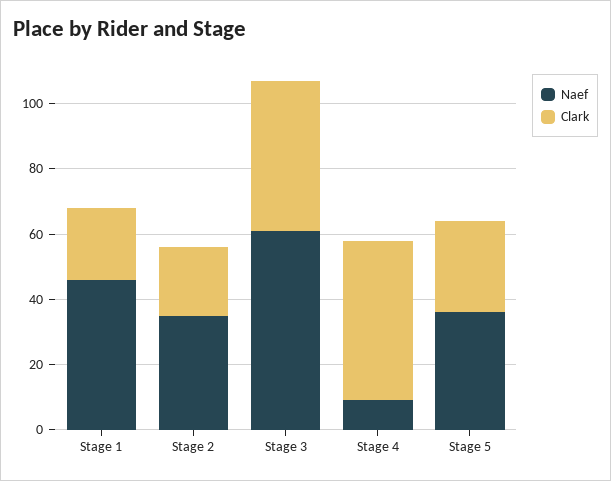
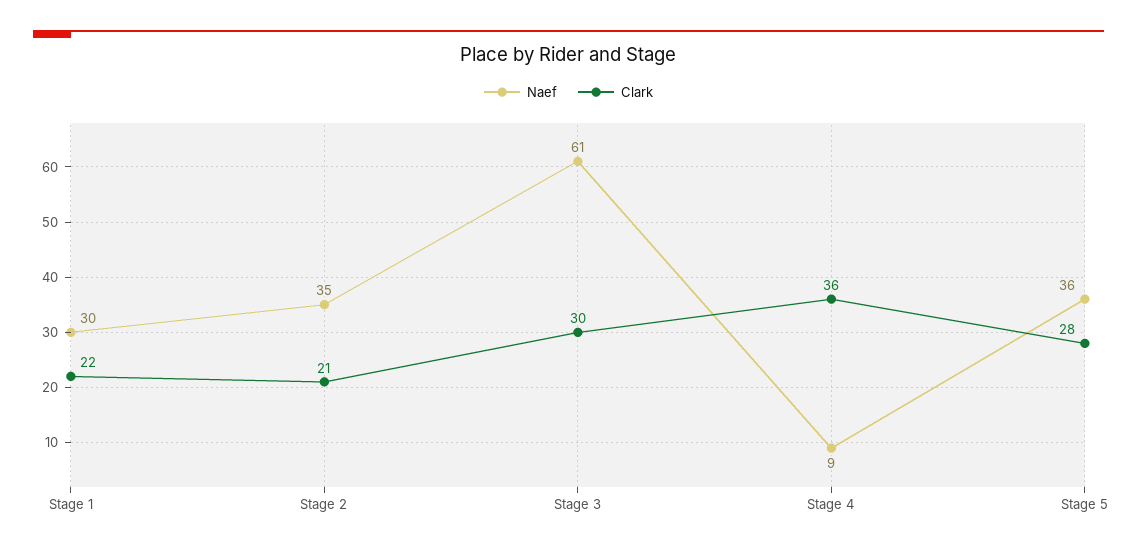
Naef, Stage 1: 45 -> 30
Clark, Stage 3: 45 -> 30
Clark, Stage 4: 50 -> 36

